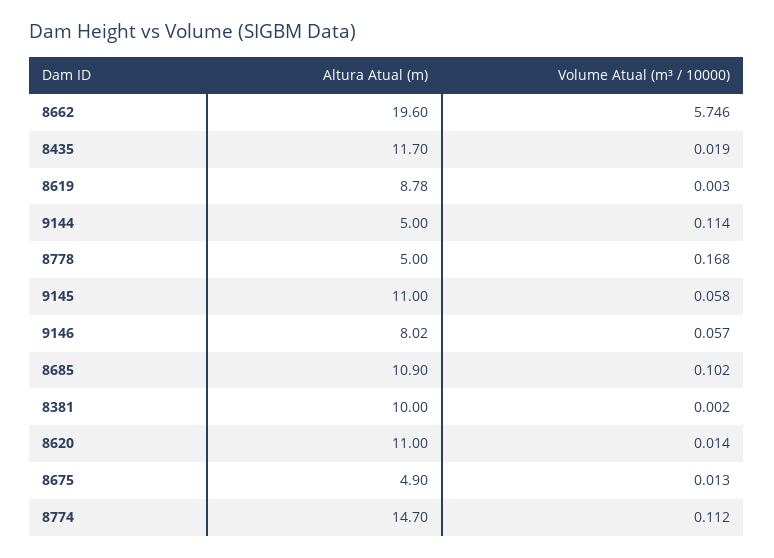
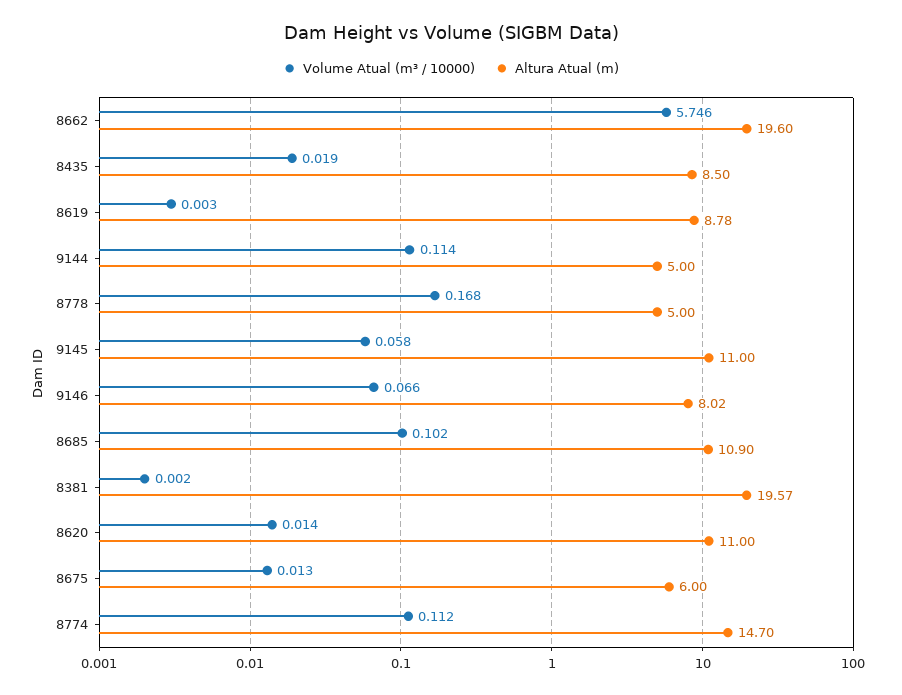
Altura Atual (m), 8435: 11.7 -> 8.5
Volume Atual (m³ / 10000), 9146: 0.057 -> 0.066
Altura Atual (m), 8381: 10 -> 19.57
Altura Atual (m), 8675: 4.9 -> 6

